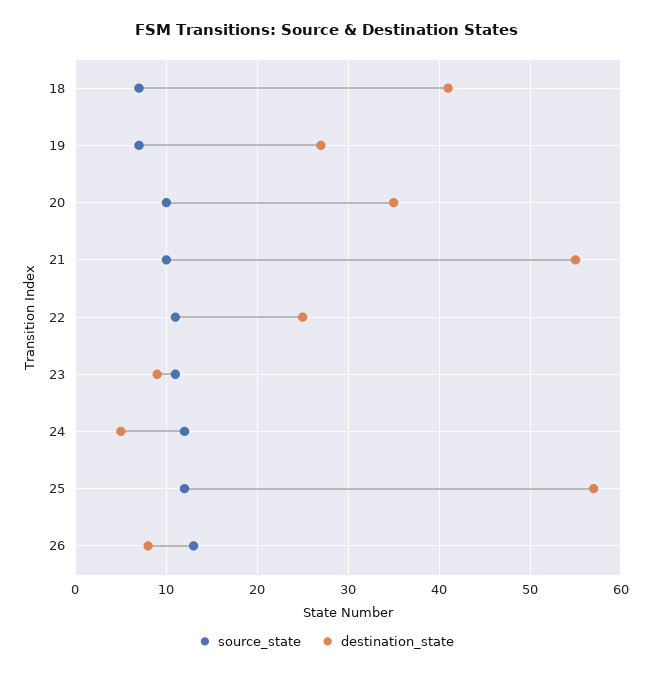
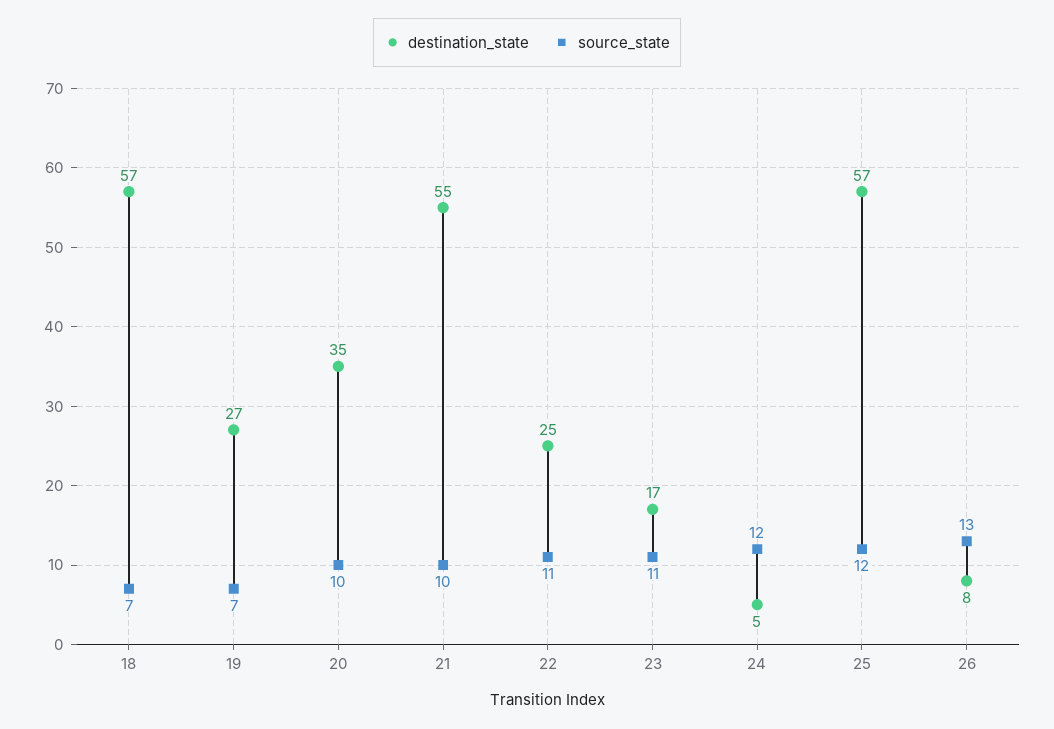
destination_state, 18: 41 -> 57
destination_state, 23: 9 -> 17

